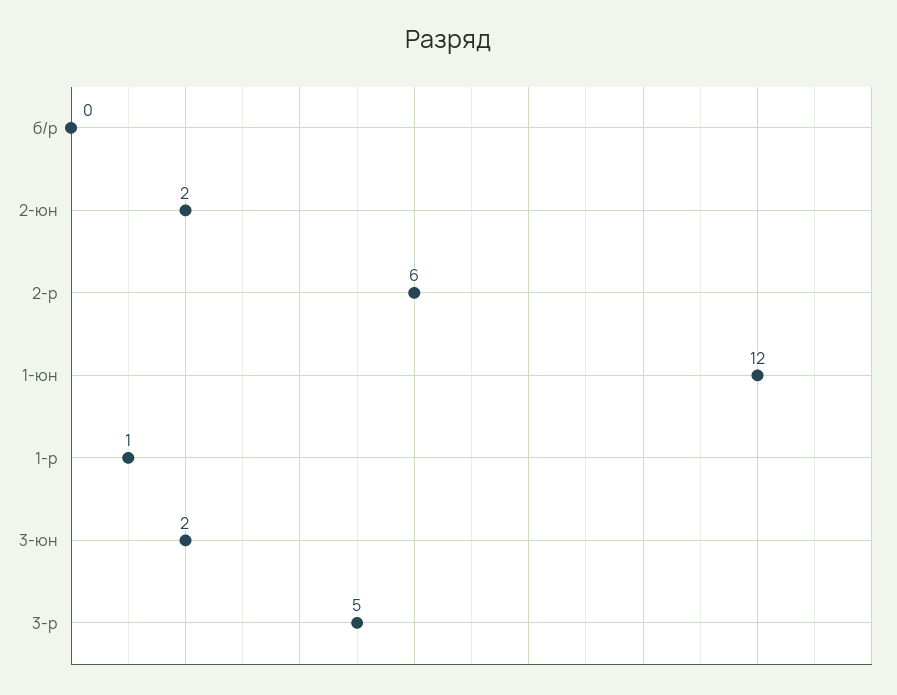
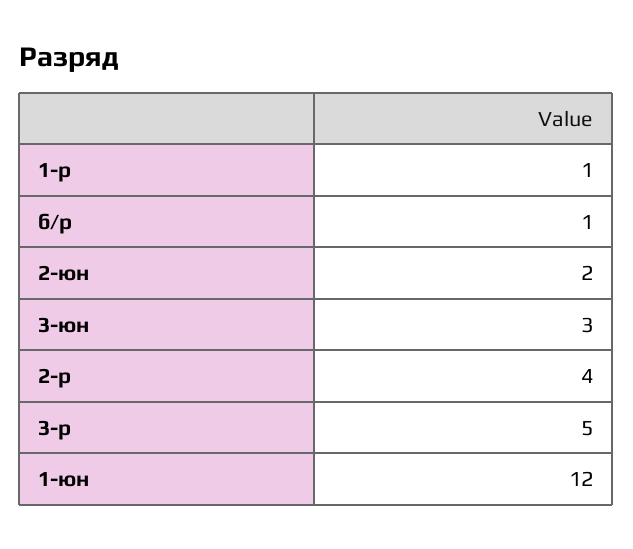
б/р: 0 -> 1
2-р: 6 -> 4
3-юн: 2 -> 3

